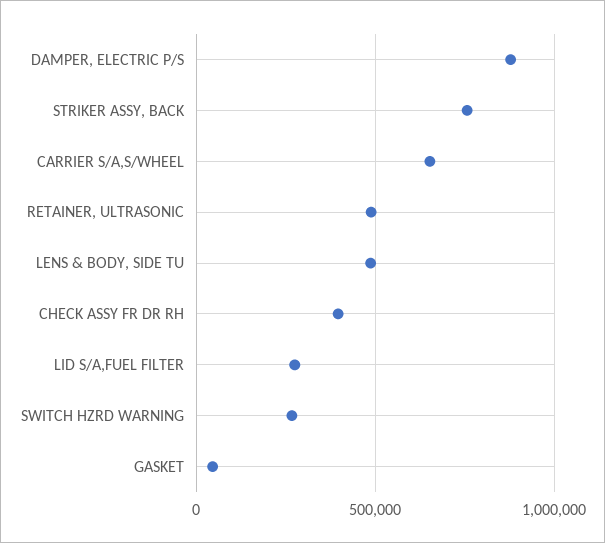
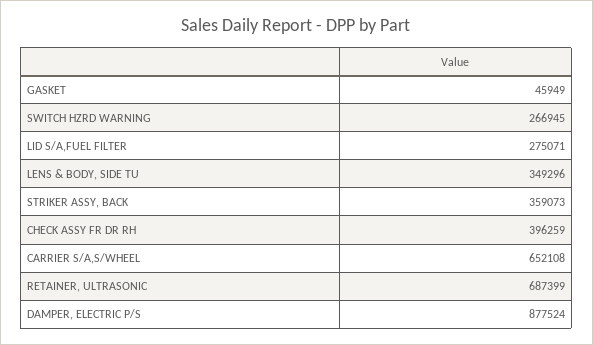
STRIKER ASSY, BACK: 750000 -> 359073
RETAINER, ULTRASONIC: 500000 -> 687399
LENS & BODY, SIDE TU: 500000 -> 349296

